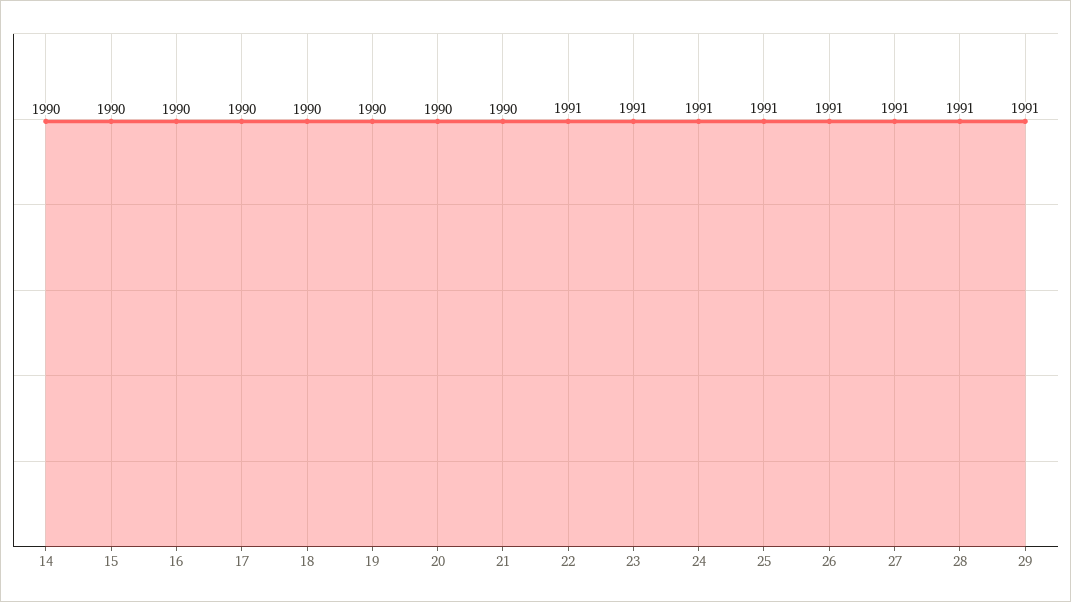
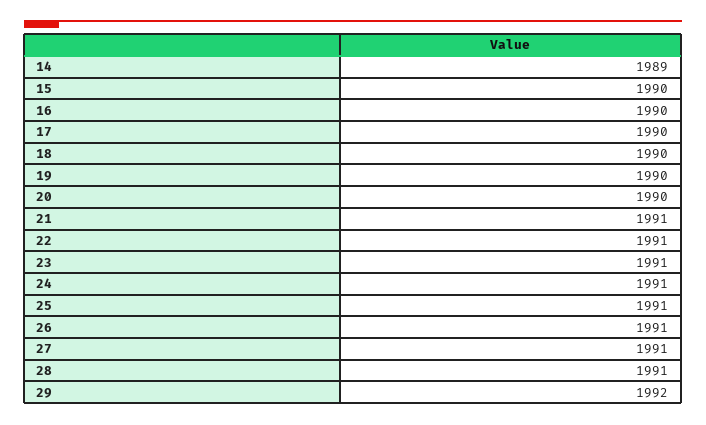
14: 1990 -> 1989
21: 1990 -> 1991
29: 1991 -> 1992

